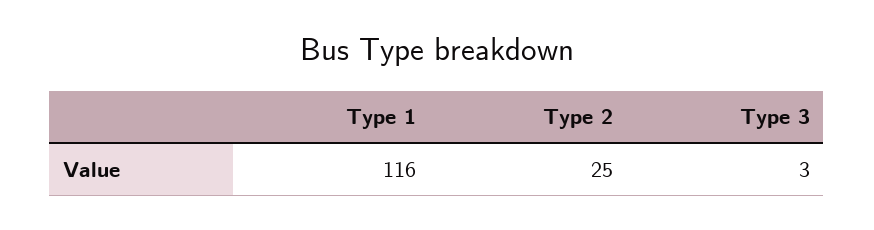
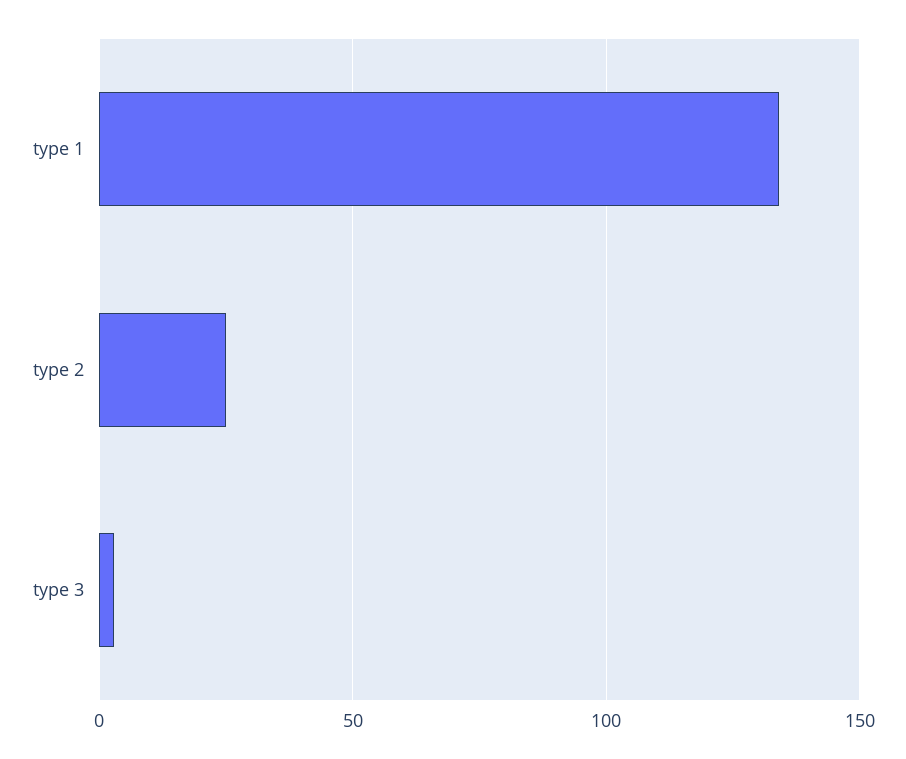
Type 1: 116 -> 135

